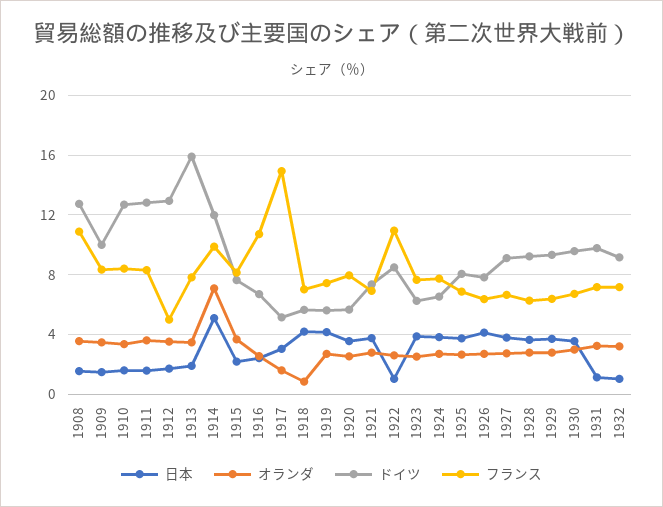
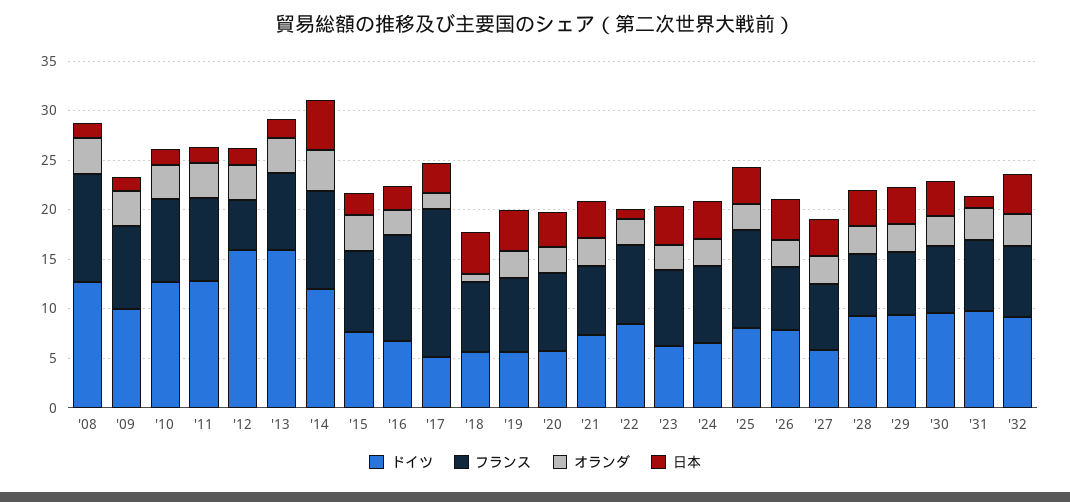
ドイツ, 1912: 13 -> 16
オランダ, 1914: 7 -> 4
フランス, 1922: 11 -> 8
フランス, 1925: 7 -> 10
ドイツ, 1927: 9 -> 6
日本, 1932: 1 -> 4

